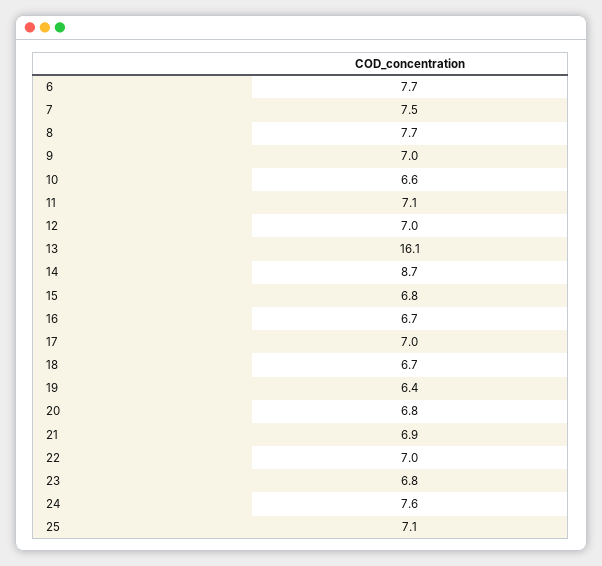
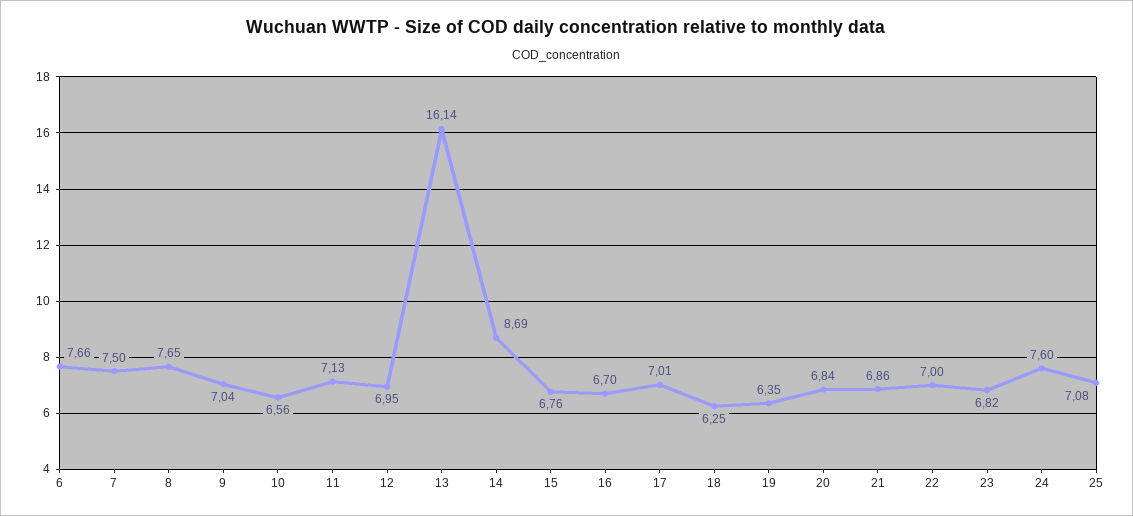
18: 6.7 -> 6.25

